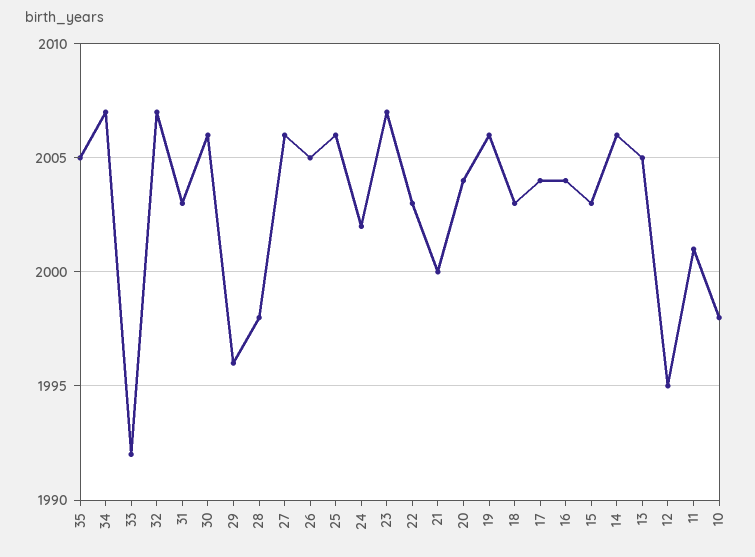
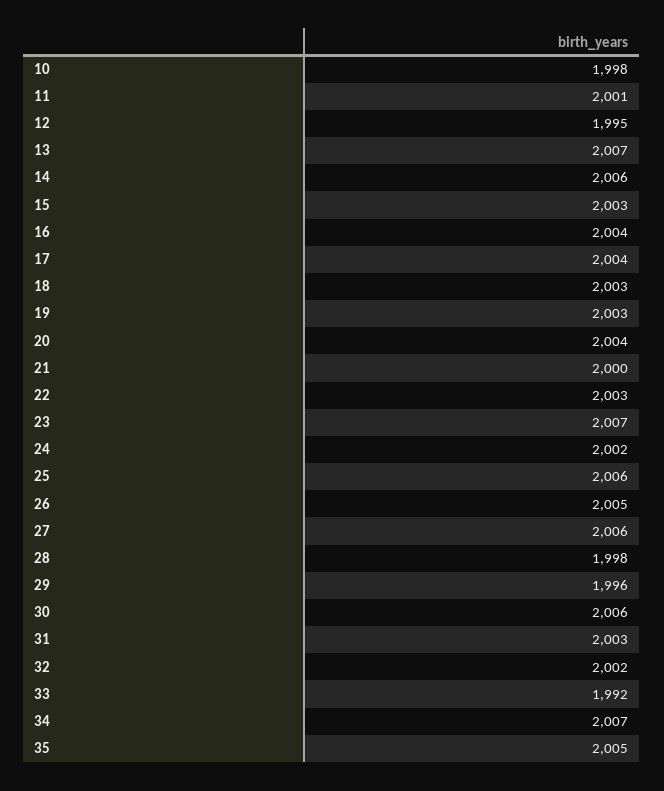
32: 2007 -> 2002
19: 2006 -> 2003
13: 2005 -> 2007

